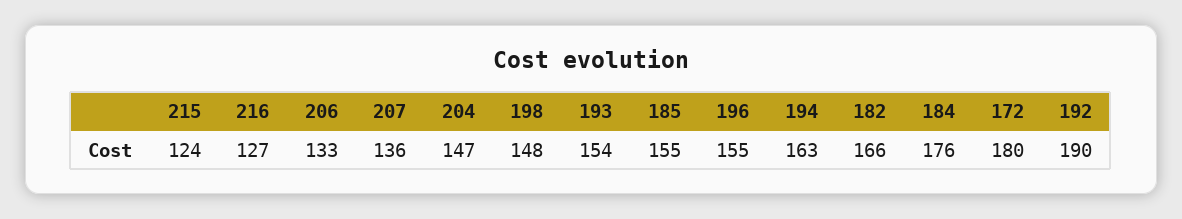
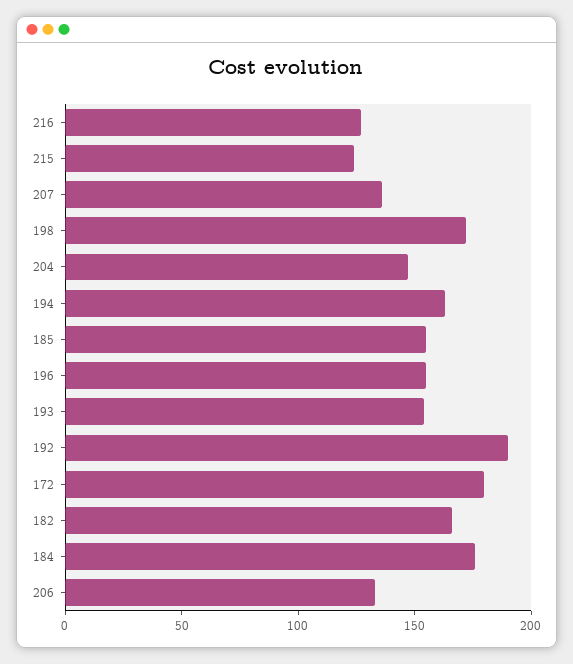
198: 148 -> 170

